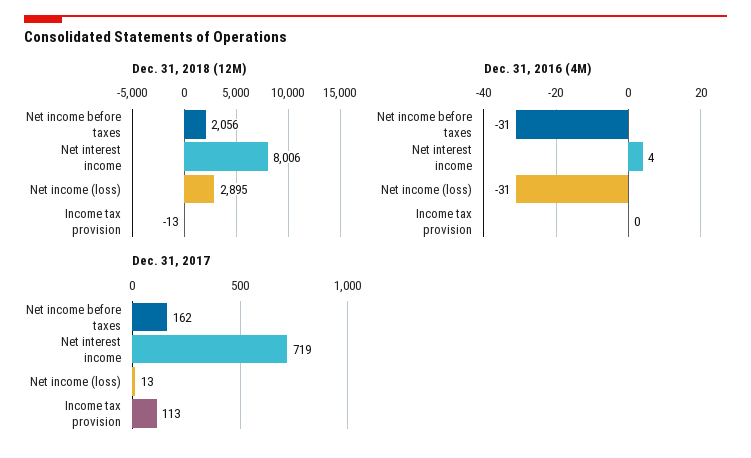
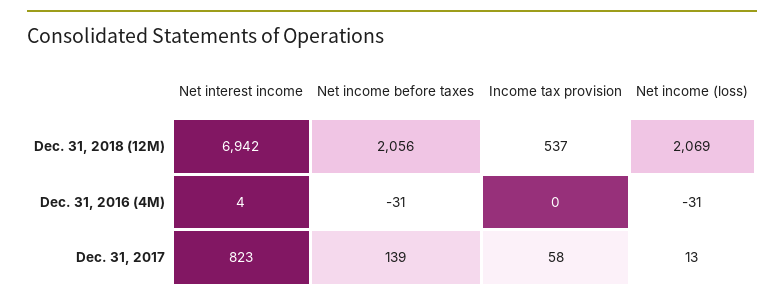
Dec. 31, 2018 (12M), Net interest income: 8006 -> 6942
Dec. 31, 2018 (12M), Net income (loss): 2895 -> 2069
Dec. 31, 2018 (12M), Income tax provision: -13 -> 537
Dec. 31, 2017, Net income before taxes: 162 -> 139
Dec. 31, 2017, Net interest income: 719 -> 823
Dec. 31, 2017, Income tax provision: 113 -> 58

